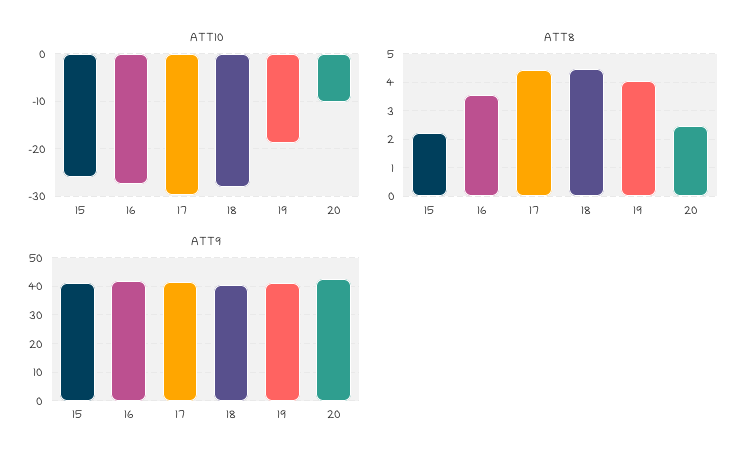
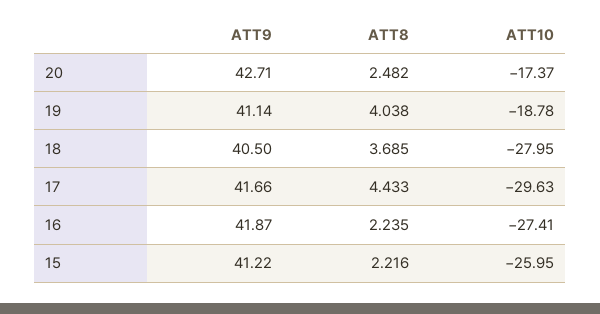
ATT10, 20: -10 -> -17.37
ATT8, 16: 3.5 -> 2.235
ATT8, 18: 4.5 -> 3.685

